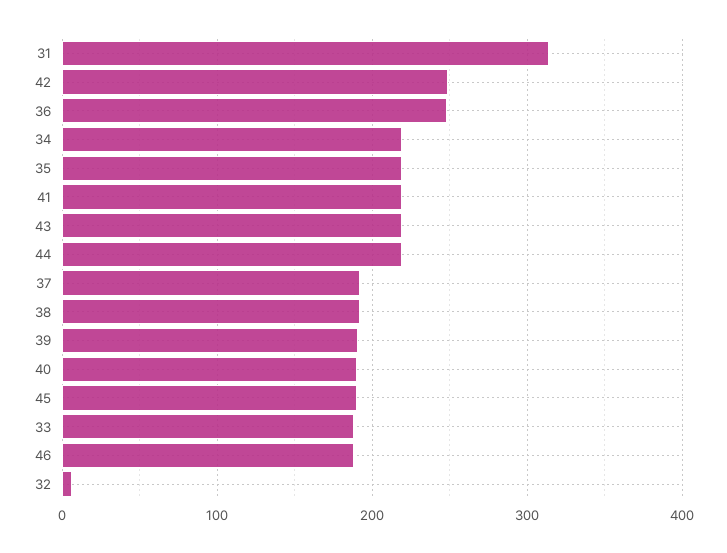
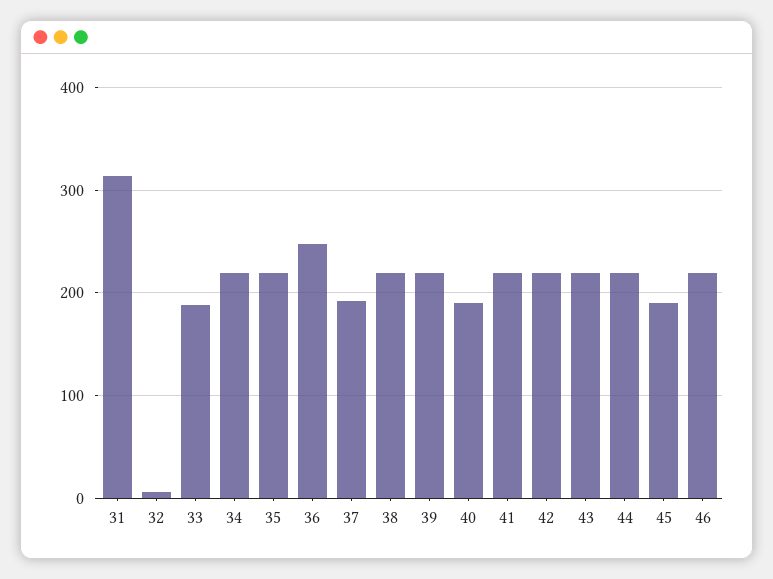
42: 250 -> 220
38: 190 -> 220
39: 190 -> 220
46: 190 -> 220

